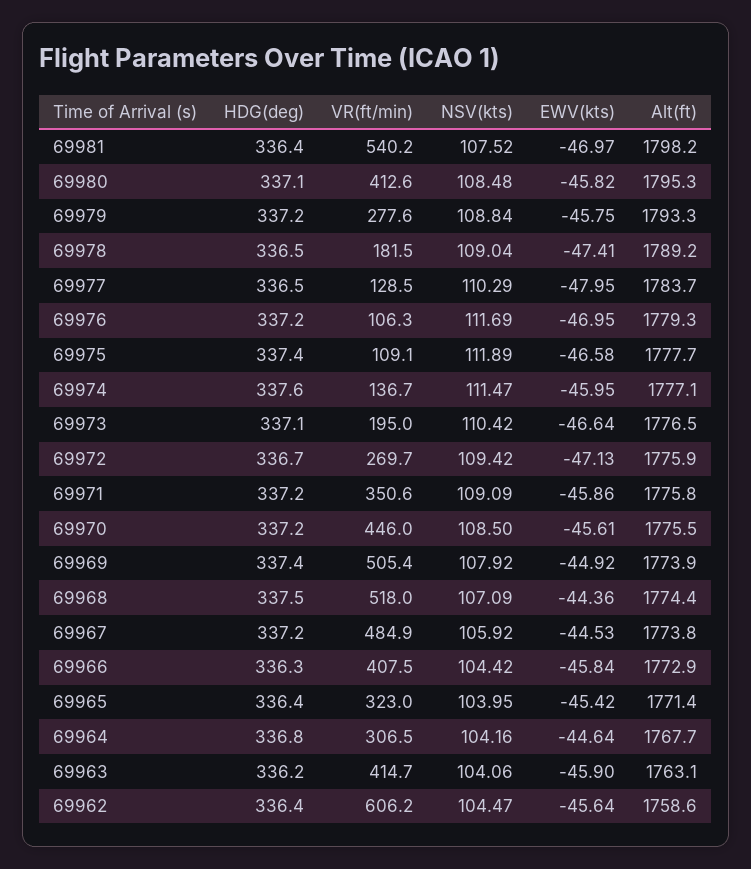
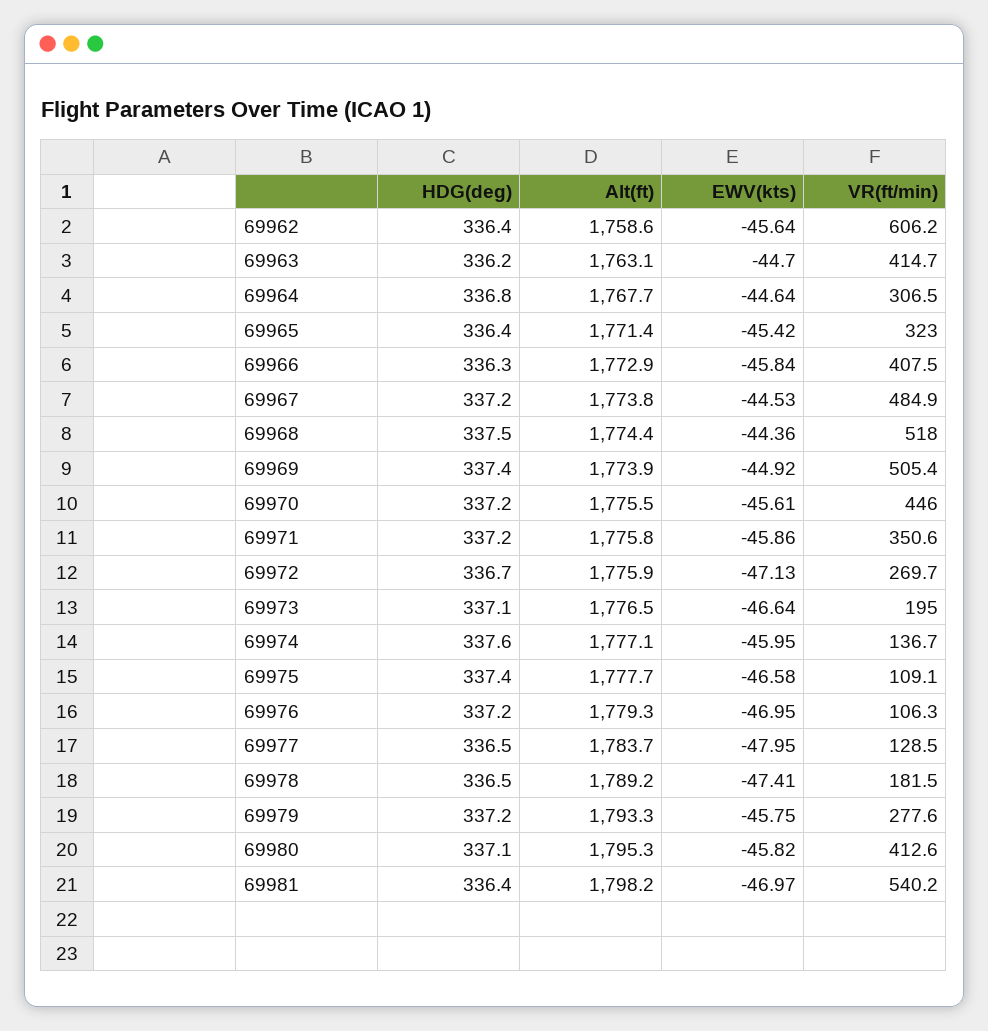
NSV(kts), 69981: 107.52 -> none
NSV(kts), 69980: 108.48 -> none
NSV(kts), 69979: 108.84 -> none
NSV(kts), 69978: 109.04 -> none
NSV(kts), 69977: 110.29 -> none
NSV(kts), 69976: 111.69 -> none
NSV(kts), 69975: 111.89 -> none
NSV(kts), 69974: 111.47 -> none
NSV(kts), 69973: 110.42 -> none
NSV(kts), 69972: 109.42 -> none
NSV(kts), 69971: 109.09 -> none
NSV(kts), 69970: 108.5 -> none
NSV(kts), 69969: 107.92 -> none
NSV(kts), 69968: 107.09 -> none
NSV(kts), 69967: 105.92 -> none
NSV(kts), 69966: 104.42 -> none
NSV(kts), 69965: 103.95 -> none
NSV(kts), 69964: 104.16 -> none
NSV(kts), 69963: 104.06 -> none
EWV(kts), 69963: -45.9 -> -44.7
NSV(kts), 69962: 104.47 -> none

